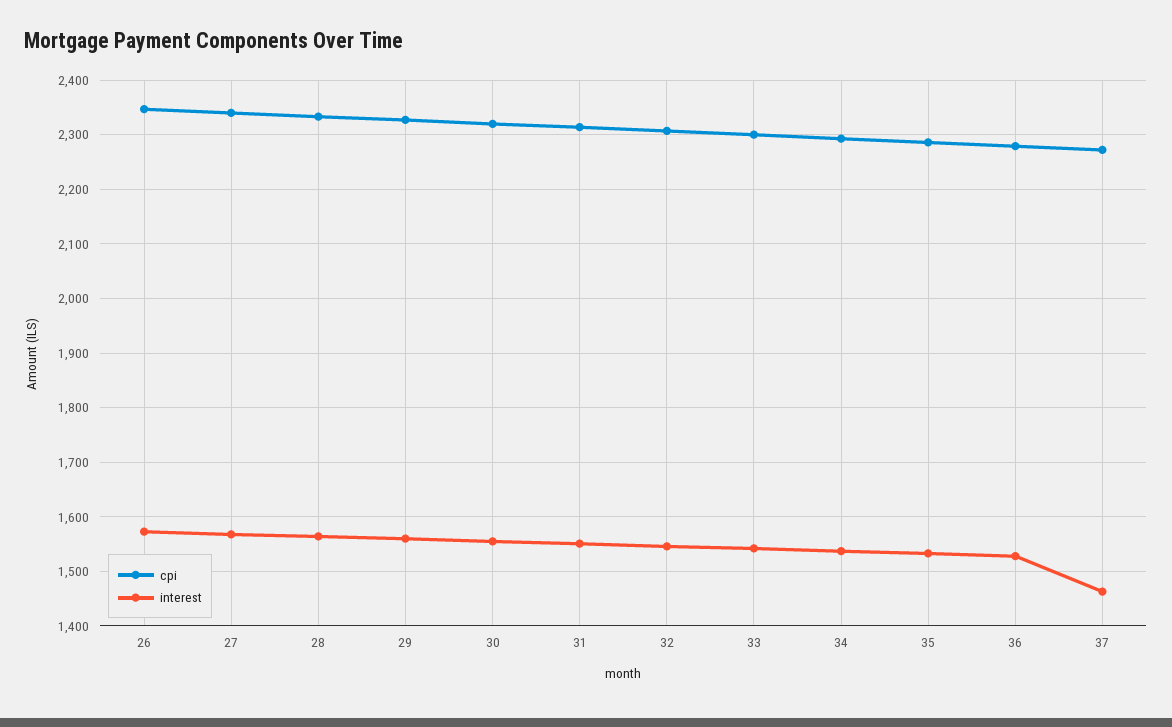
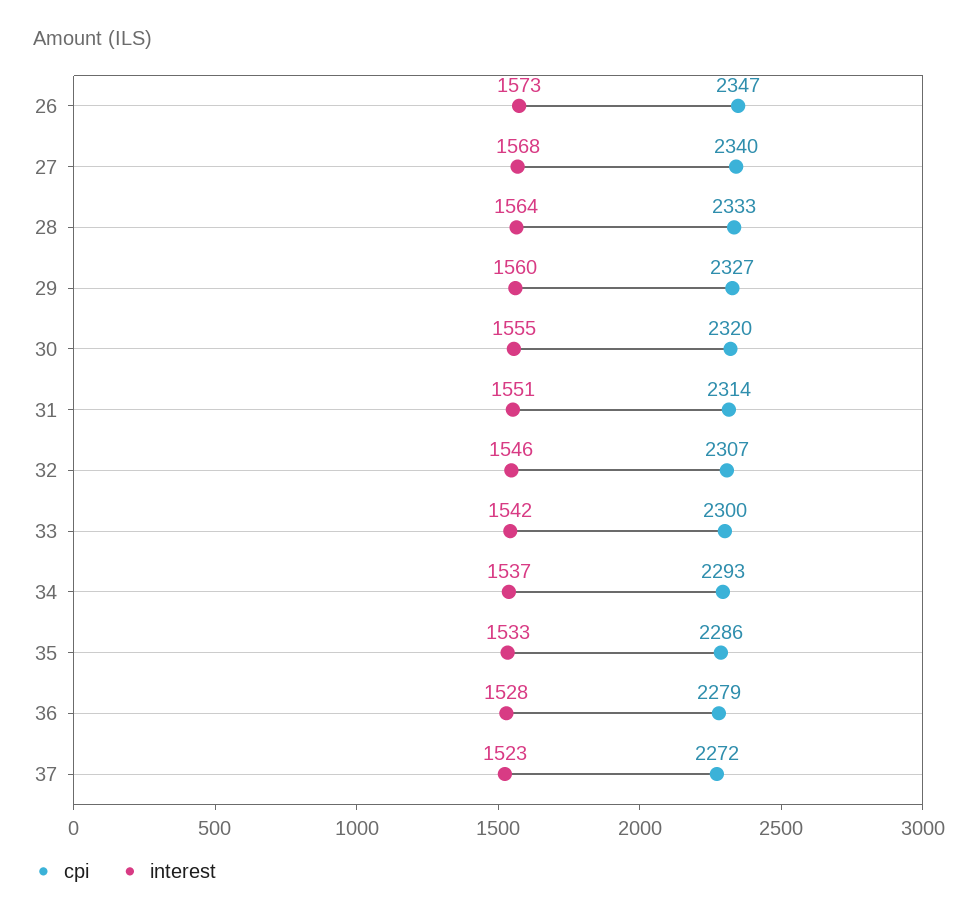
interest, 37: 1460 -> 1523

